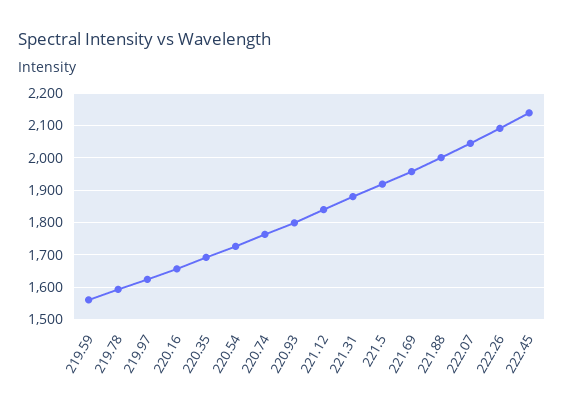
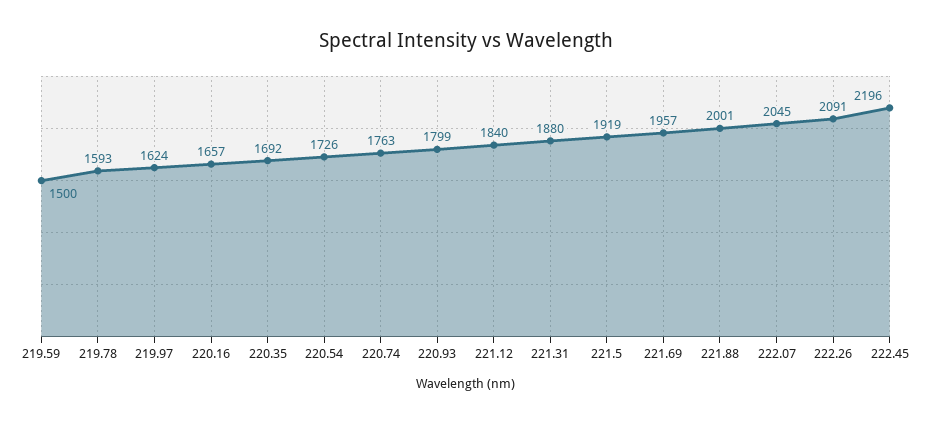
219.59: 1560 -> 1500
222.45: 2140 -> 2196

